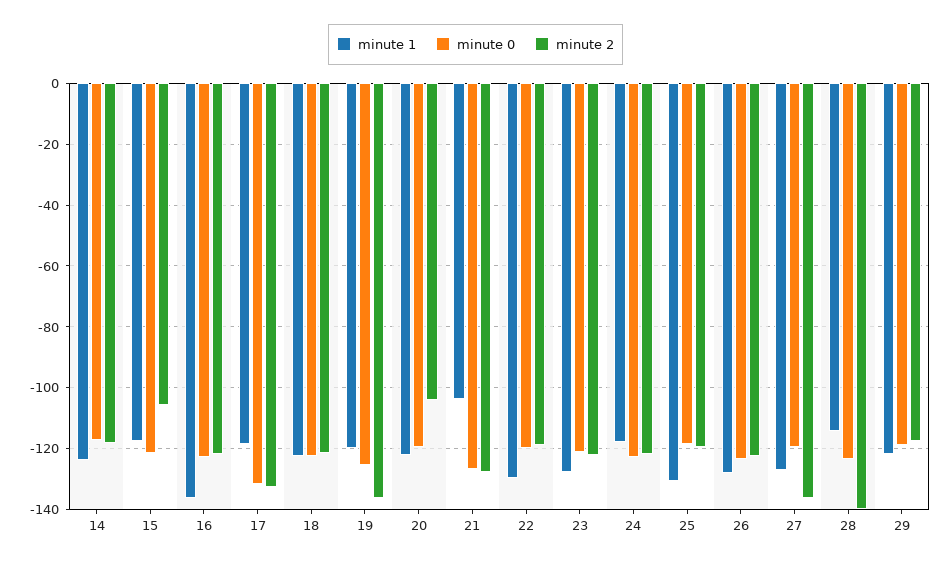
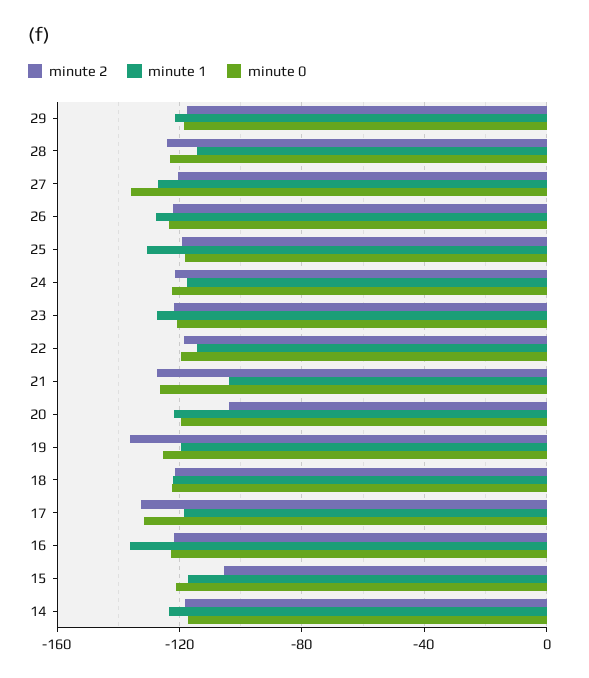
minute 1, 22: -130 -> -115
minute 0, 27: -120 -> -135
minute 2, 27: -136 -> -120
minute 2, 28: -140 -> -125

